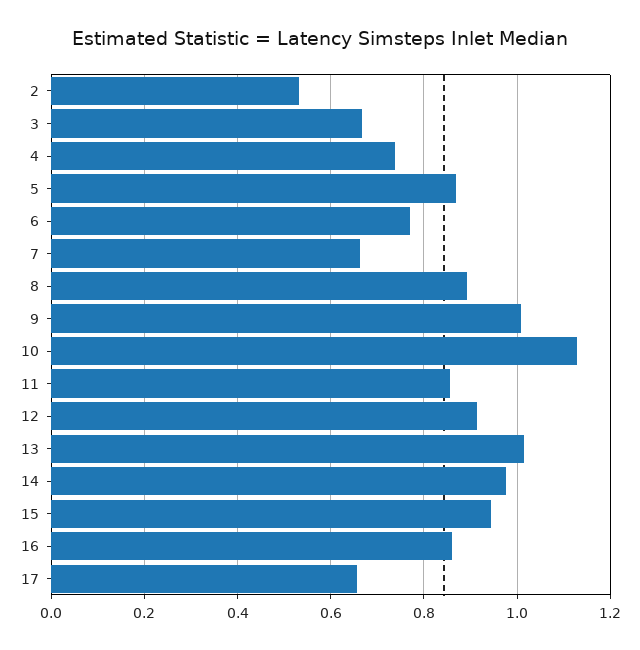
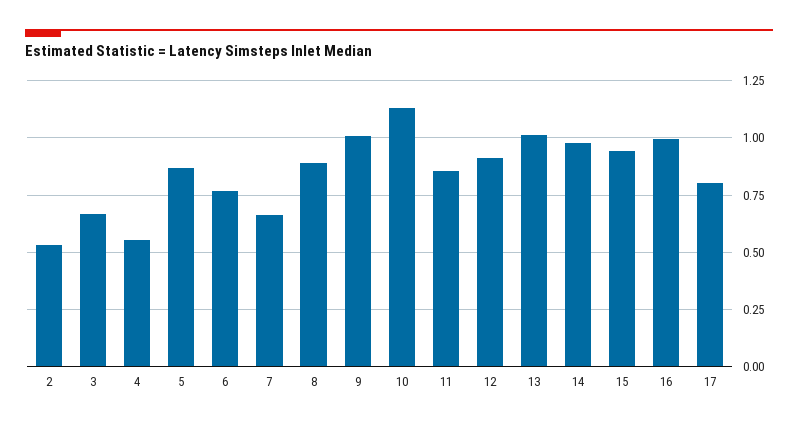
4: 0.74 -> 0.55
16: 0.86 -> 1
17: 0.66 -> 0.8

